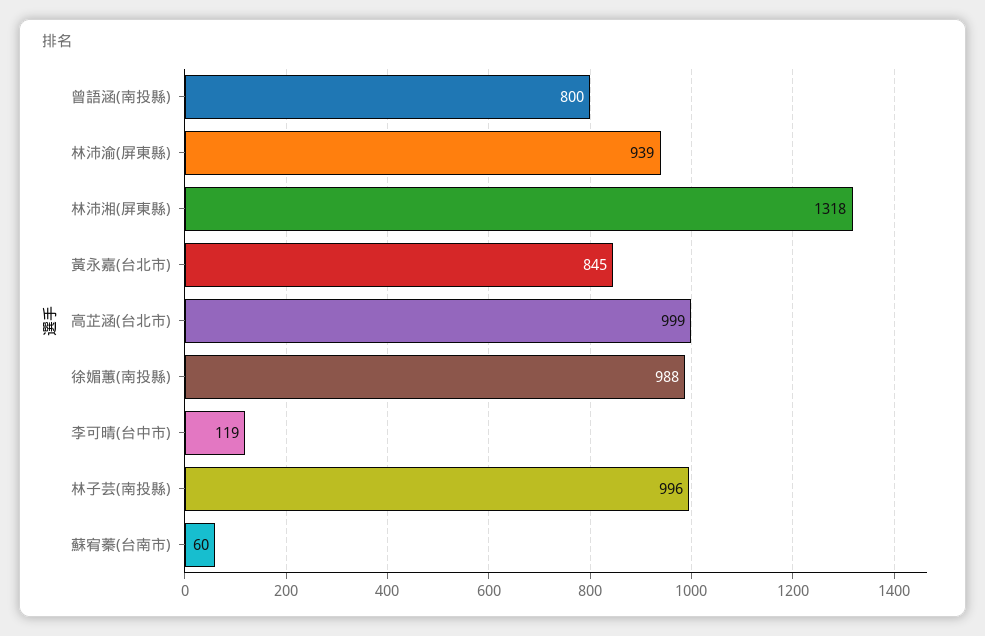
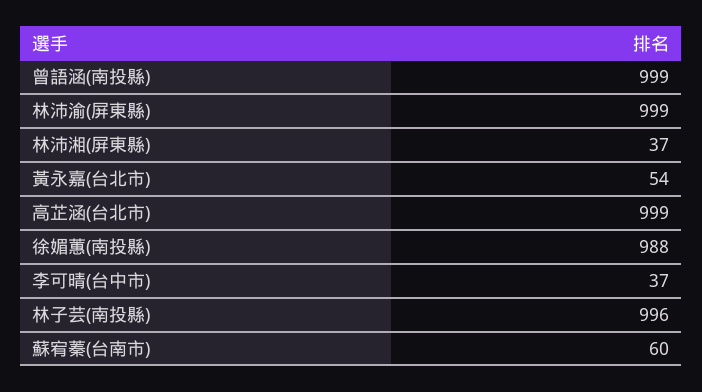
曾語涵(南投縣): 800 -> 999
林沛渝(屏東縣): 939 -> 999
林沛湘(屏東縣): 1318 -> 37
黃永嘉(台北市): 845 -> 54
李可晴(台中市): 119 -> 37

